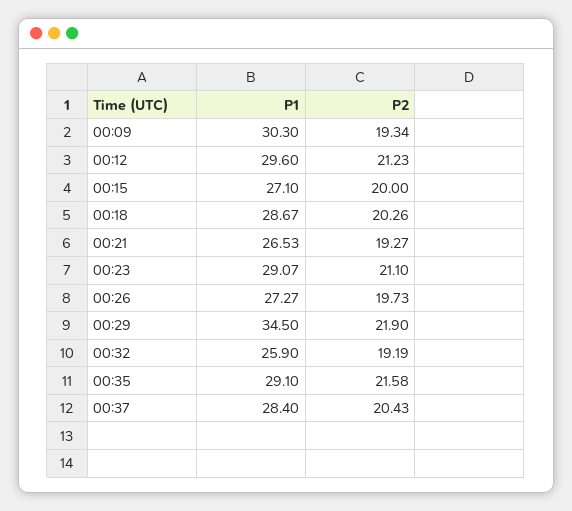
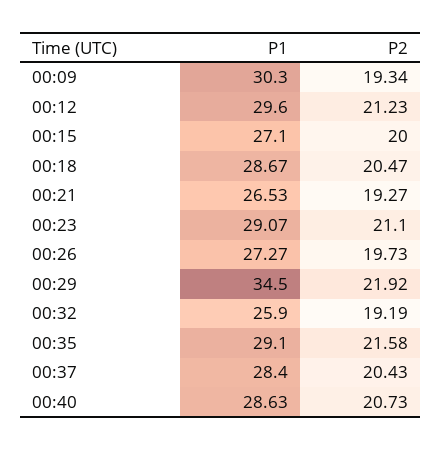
P2, 00:18: 20.26 -> 20.47
P2, 00:29: 21.9 -> 21.92
P1, 00:40: none -> 28.63
P2, 00:40: none -> 20.73

